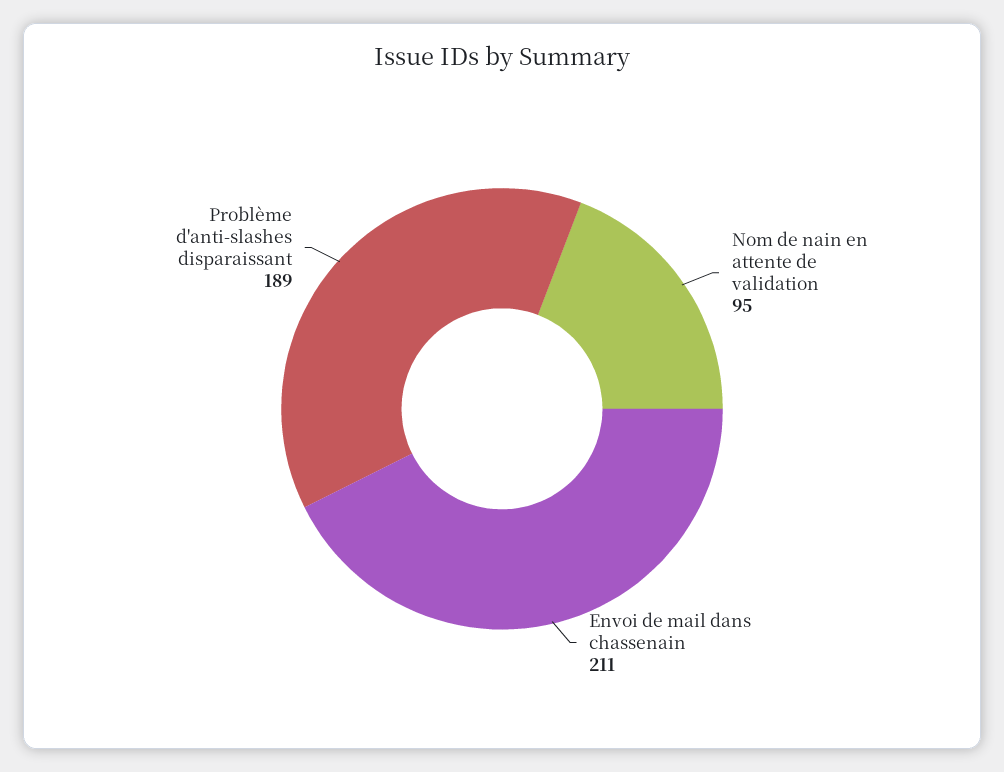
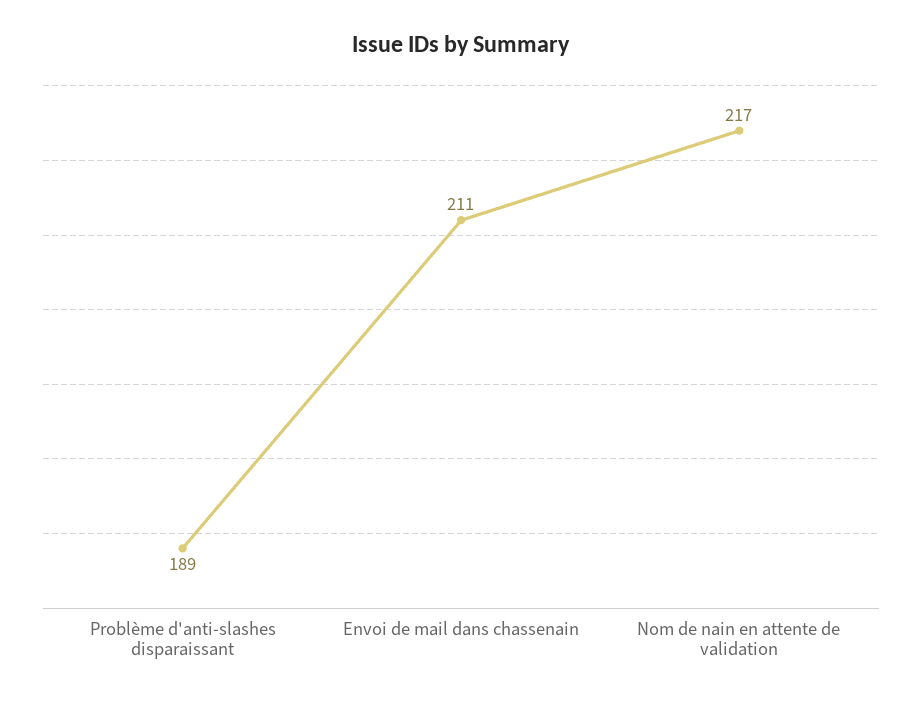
Nom de nain en attente de validation: 95 -> 217

